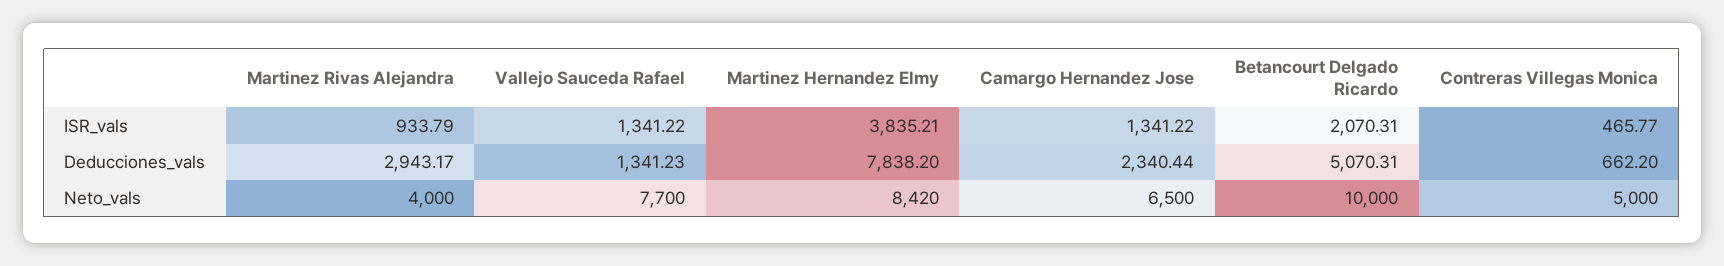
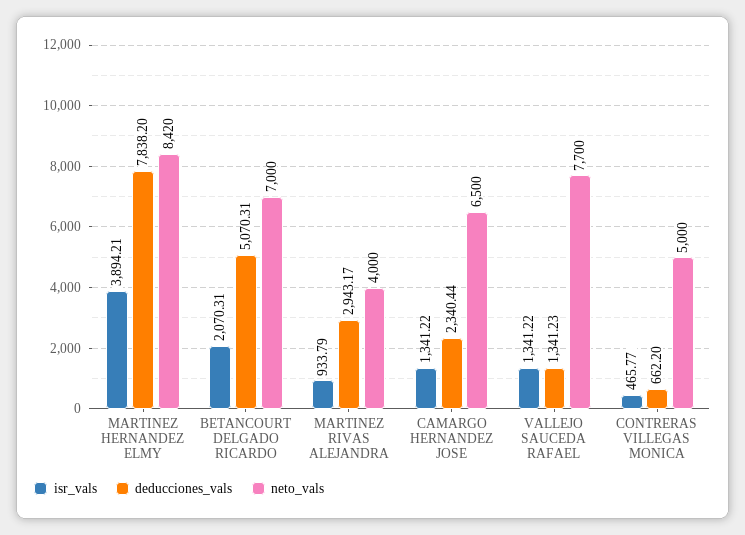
ISR_vals, Martinez Hernandez Elmy: 3835.21 -> 3894.21
Neto_vals, Betancourt Delgado Ricardo: 10000 -> 7000

